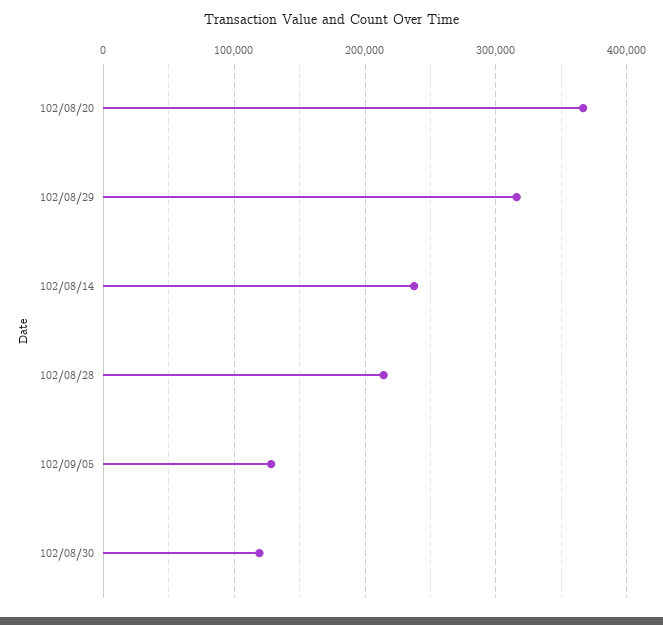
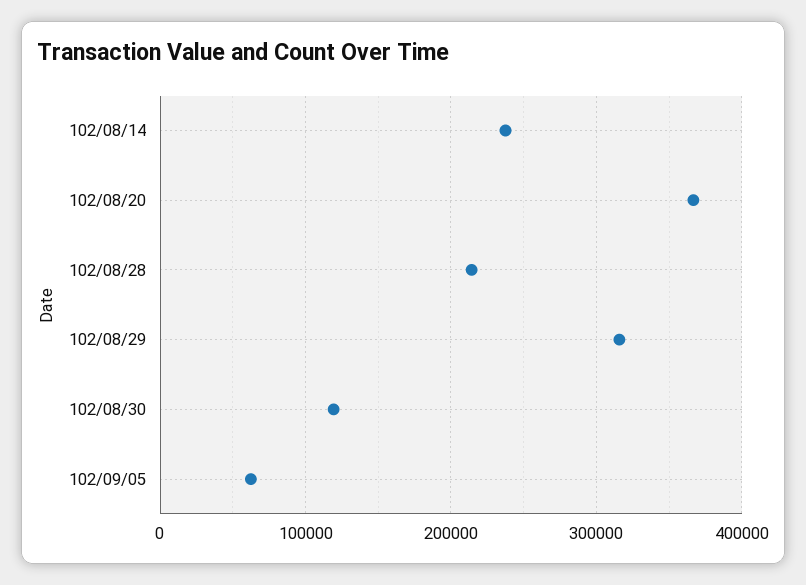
102/09/05: 130000 -> 60000

